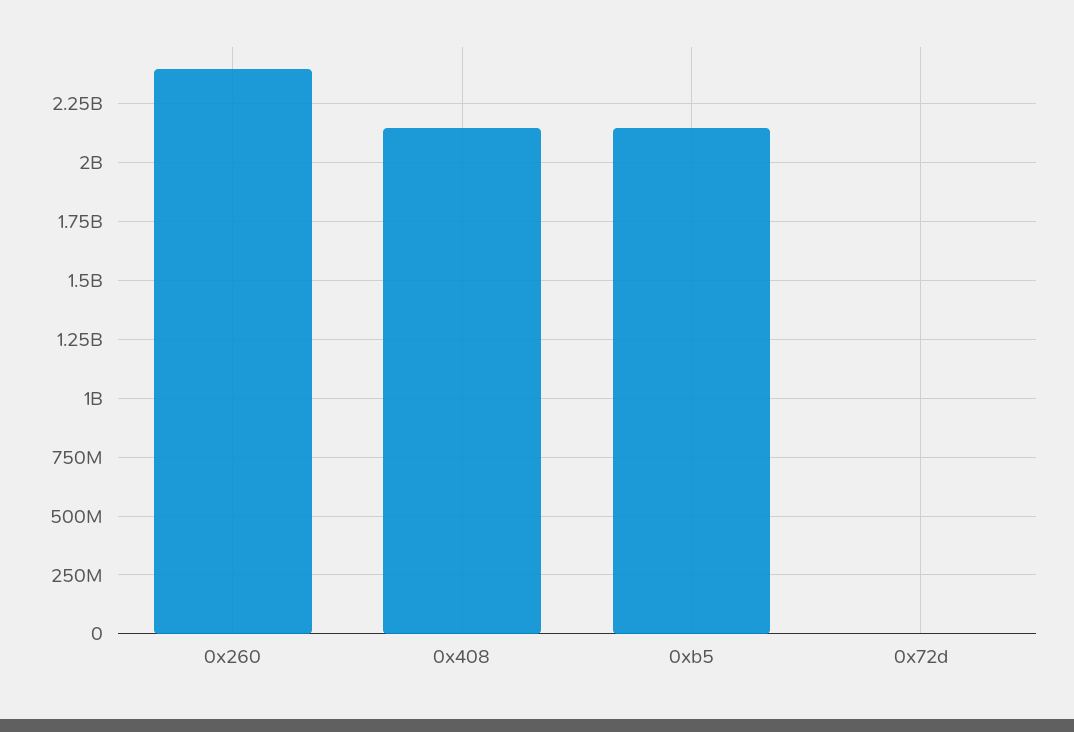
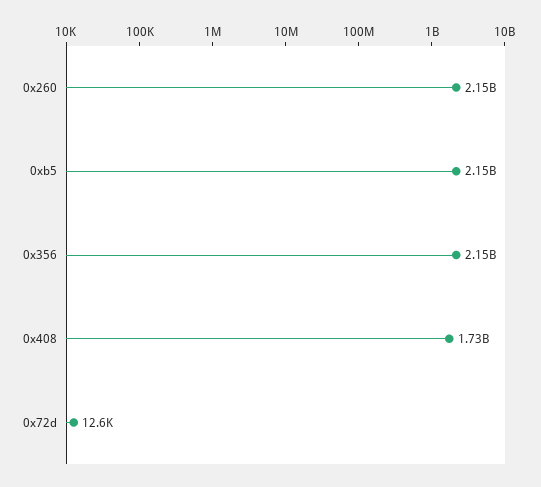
0x260: 2400000000 -> 2150000000
0x408: 2150000000 -> 1730000000
0x356: none -> 2150000000

